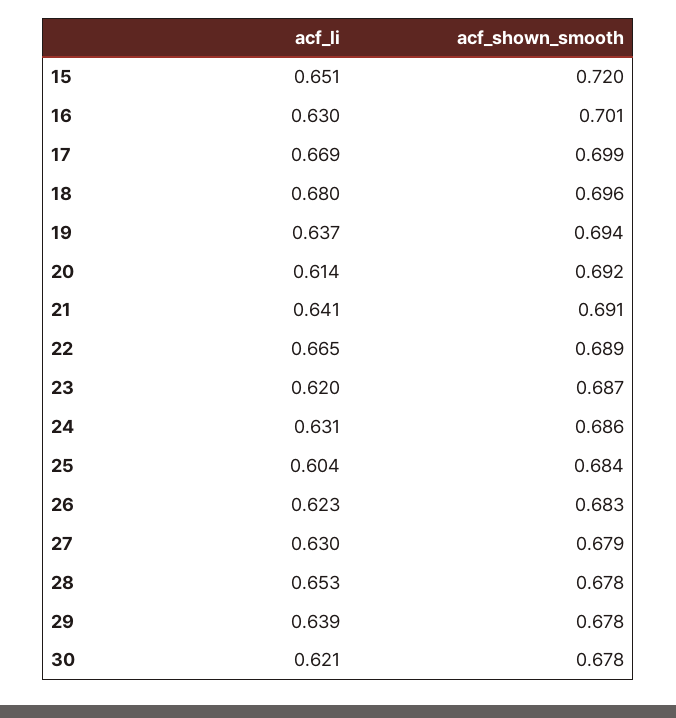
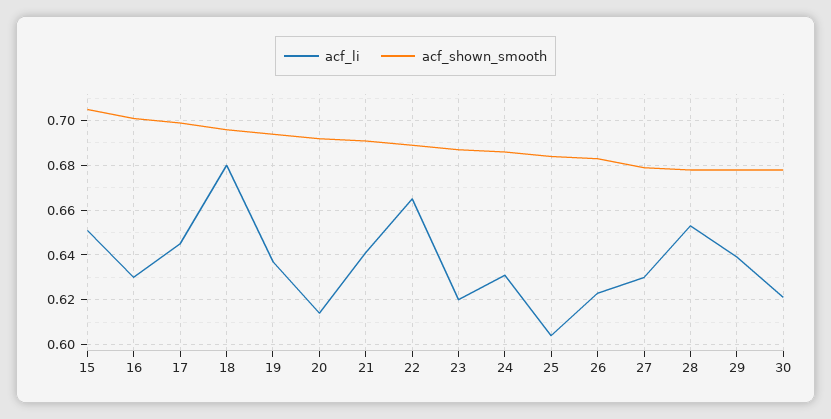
acf_shown_smooth, 15: 0.72 -> 0.705
acf_li, 17: 0.669 -> 0.645

